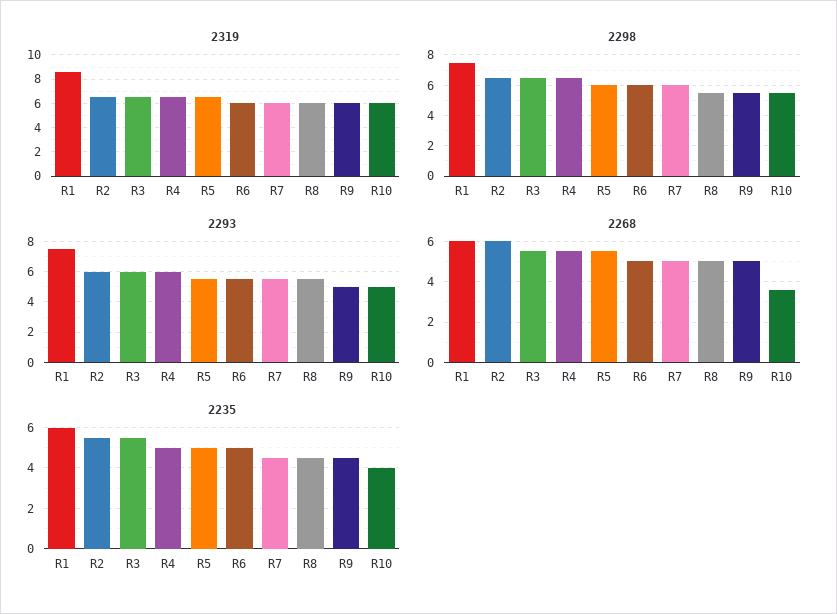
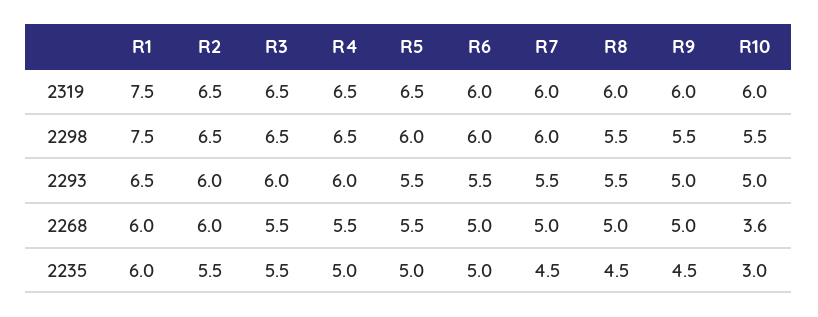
2319, R1: 8.5 -> 7.5
2293, R1: 7.5 -> 6.5
2235, R10: 4 -> 3

